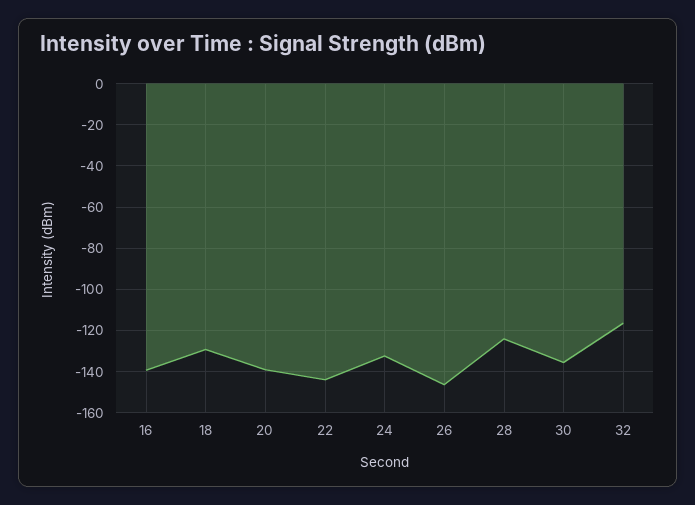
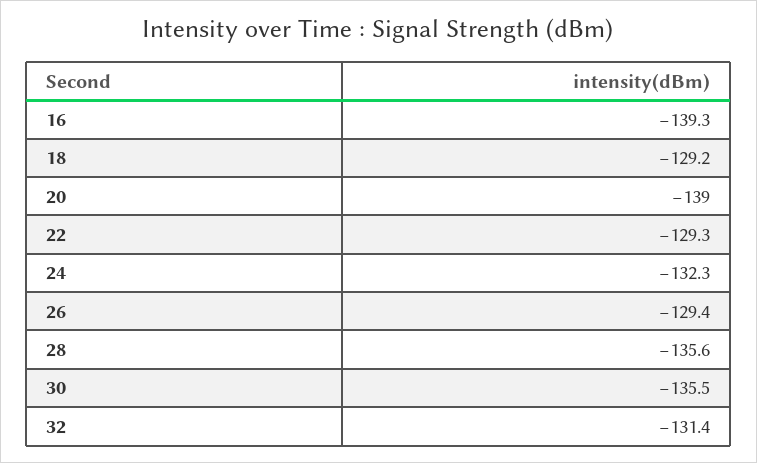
22: -145 -> -129.3
26: -145 -> -129.4
28: -125 -> -135.6
32: -115 -> -131.4

